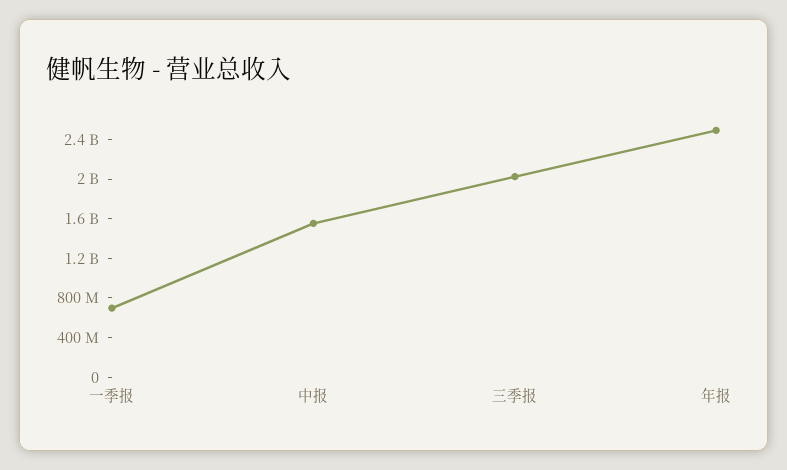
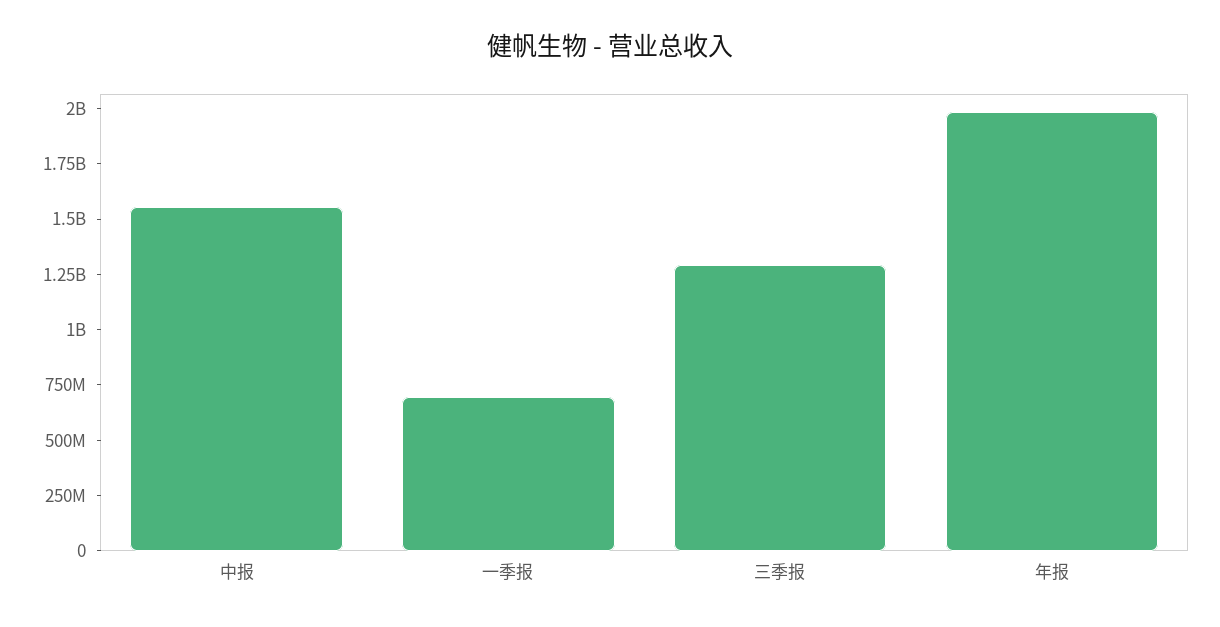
三季报: 2000000000 -> 1300000000
年报: 2500000000 -> 2000000000

